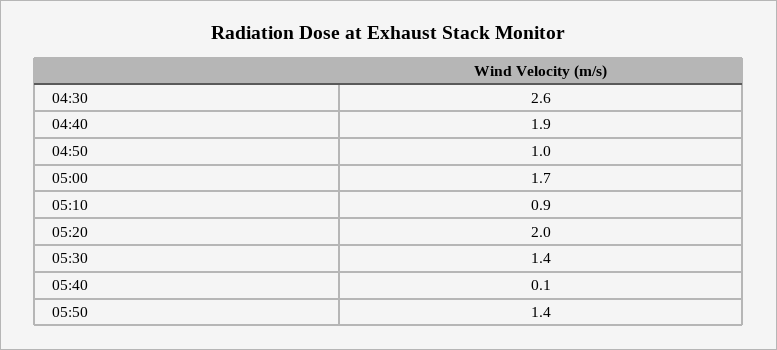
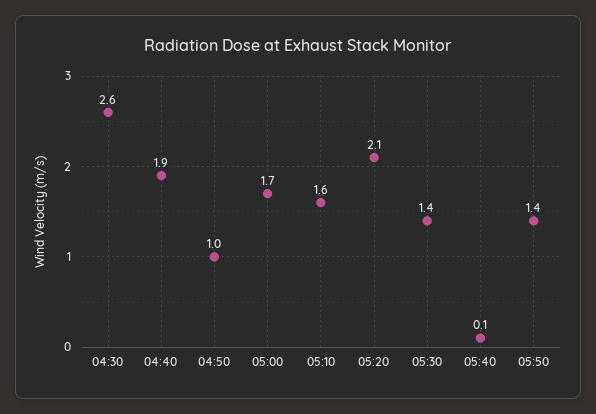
05:10: 0.9 -> 1.6
05:20: 2 -> 2.1

